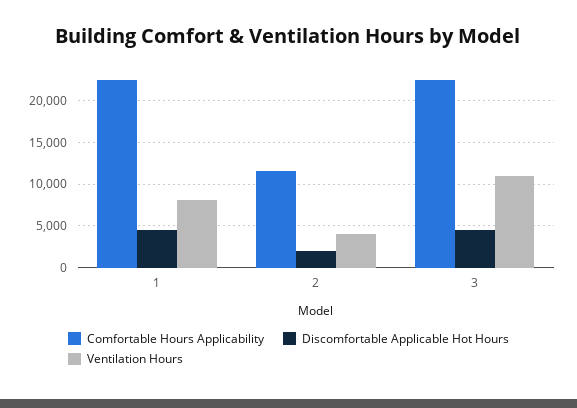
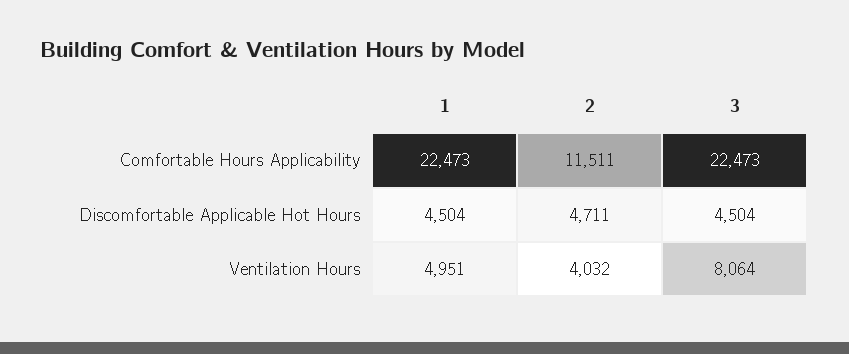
Ventilation Hours, 1: 8000 -> 4951
Discomfortable Applicable Hot Hours, 2: 2000 -> 4711
Ventilation Hours, 3: 11000 -> 8064

